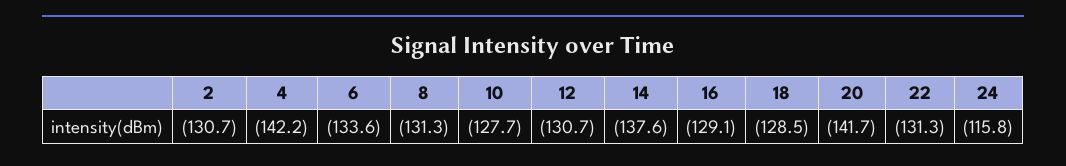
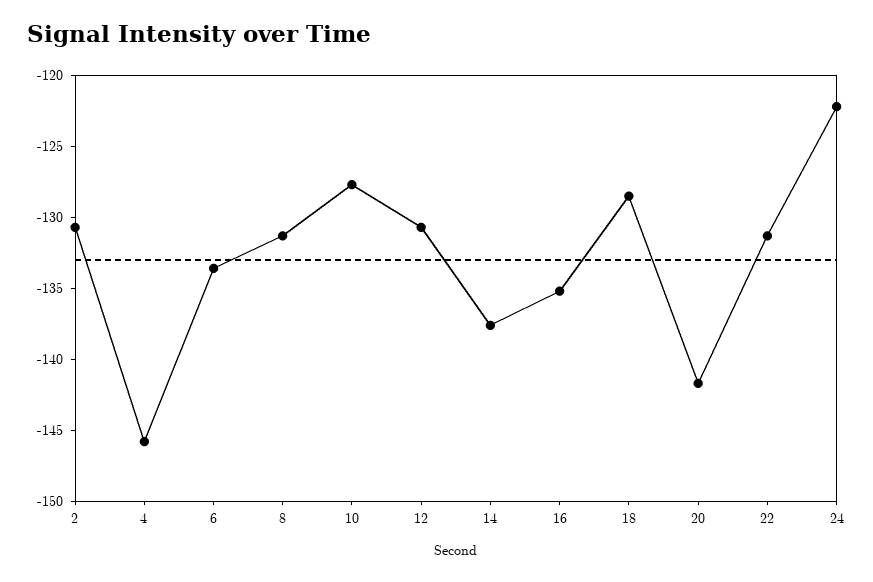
4: -142.2 -> -146
16: -129.1 -> -135
24: -115.8 -> -122

